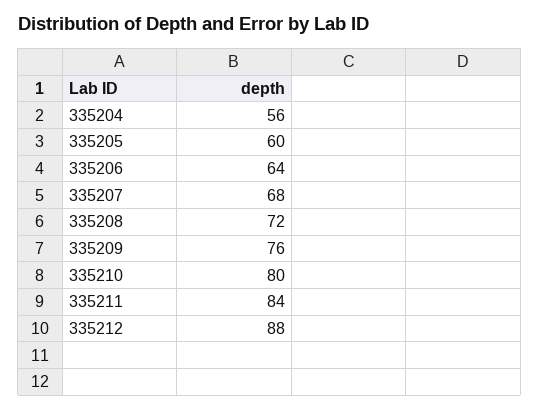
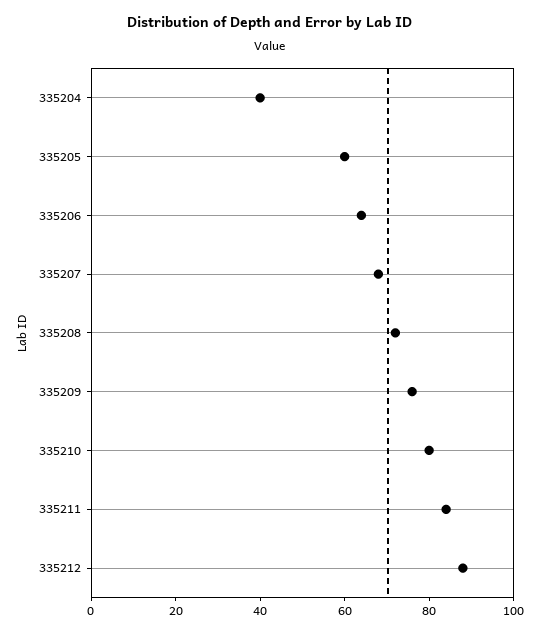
335204: 56 -> 40

